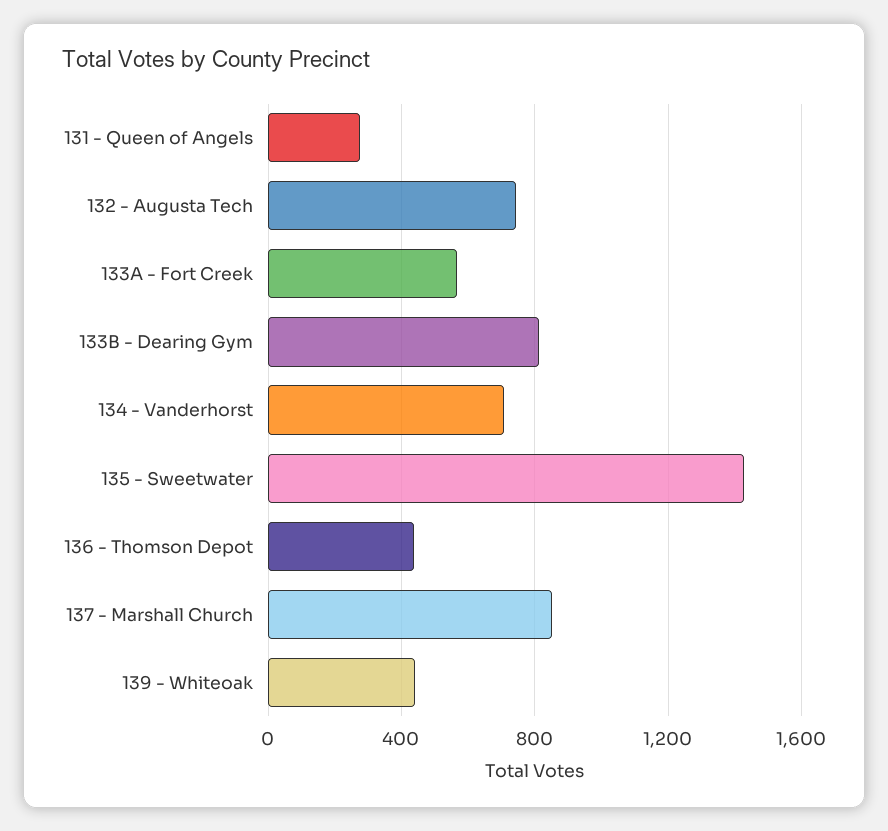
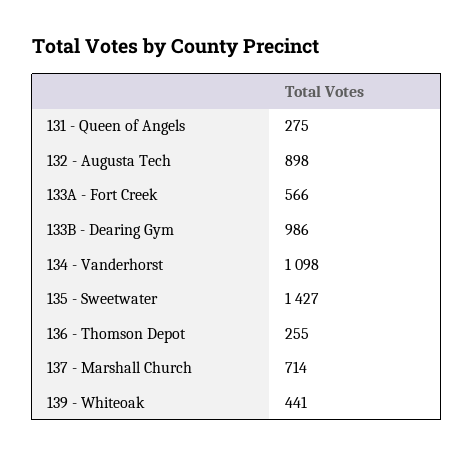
132 - Augusta Tech: 750 -> 898
133B - Dearing Gym: 800 -> 986
134 - Vanderhorst: 700 -> 1098
136 - Thomson Depot: 450 -> 255
137 - Marshall Church: 850 -> 714

